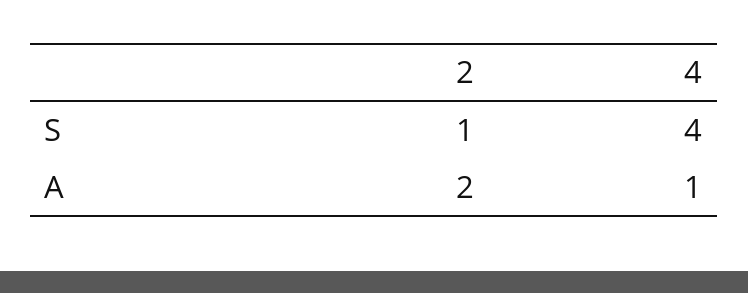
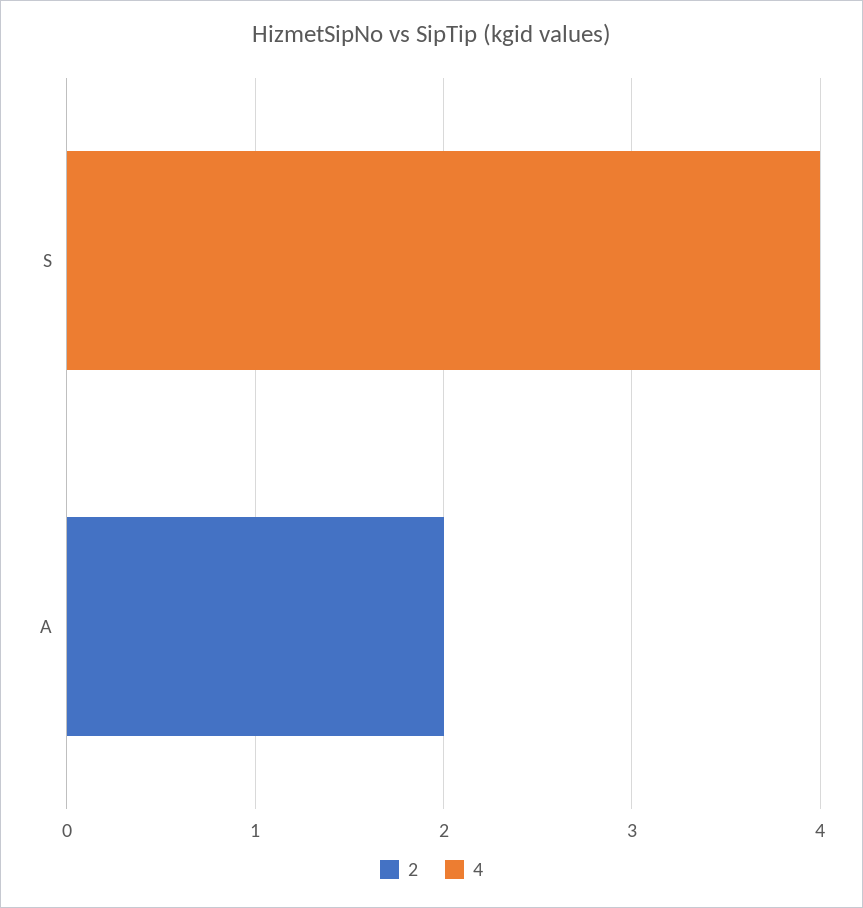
2, S: 1 -> 0
4, A: 1 -> 0

